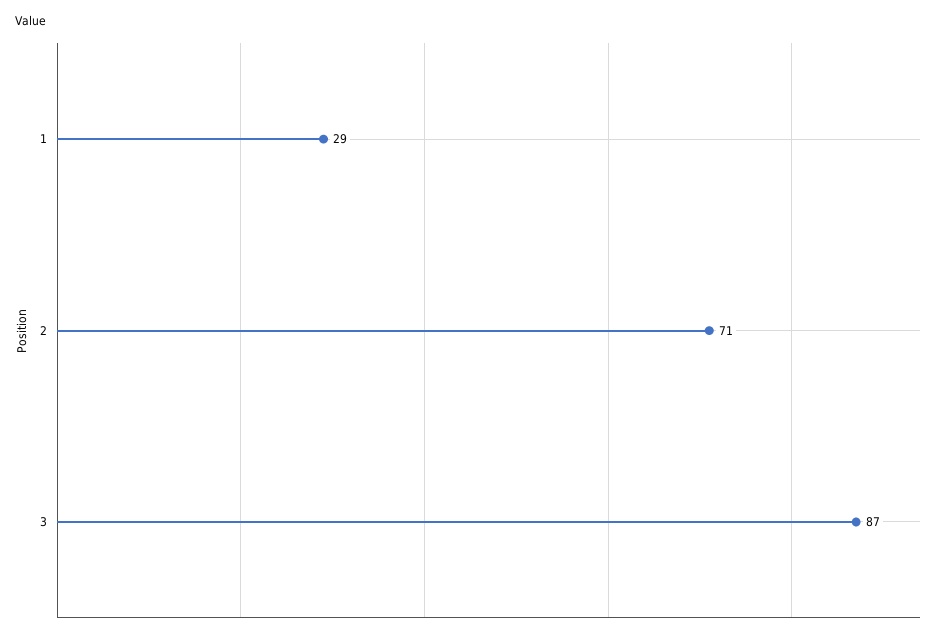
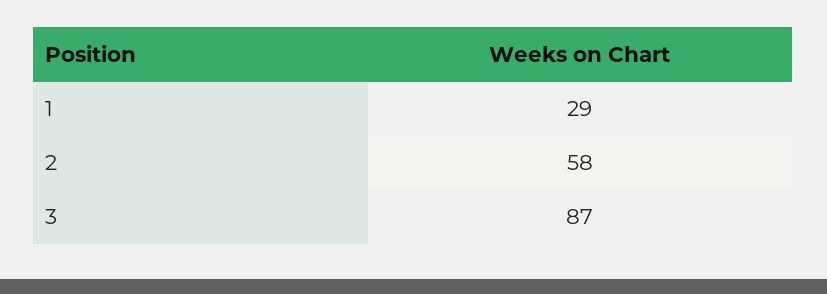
2: 71 -> 58

